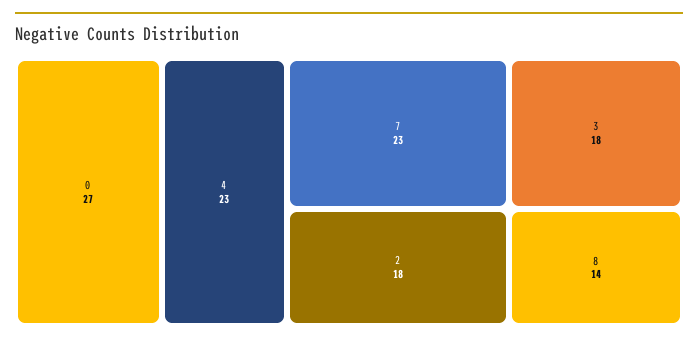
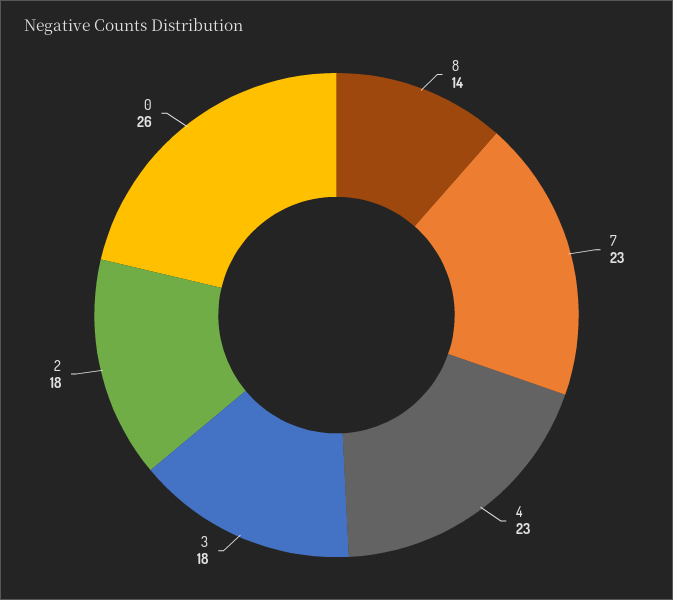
0: 27 -> 26

